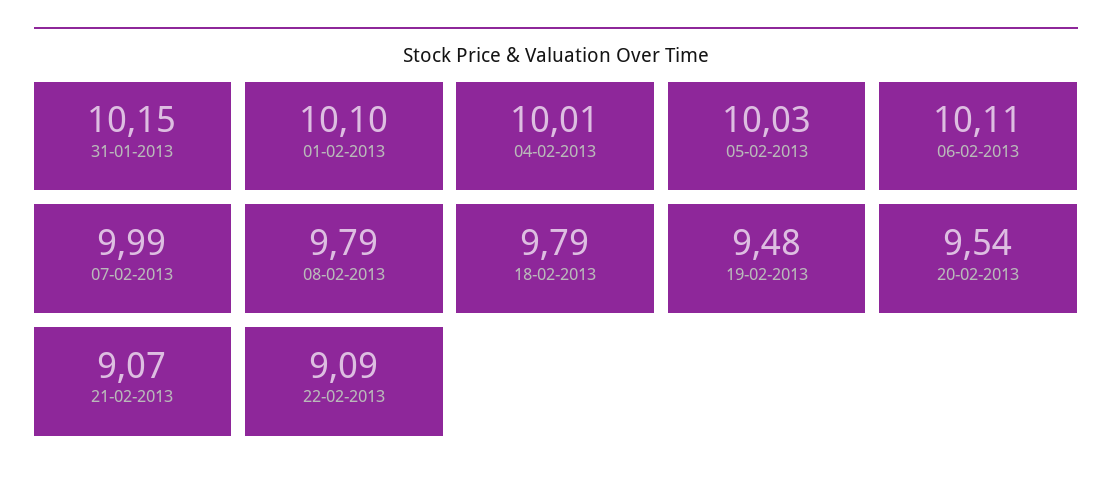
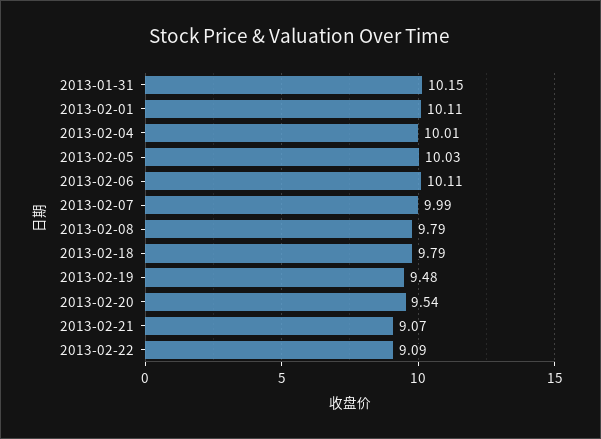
01-02-2013: 10.1 -> 10.11

